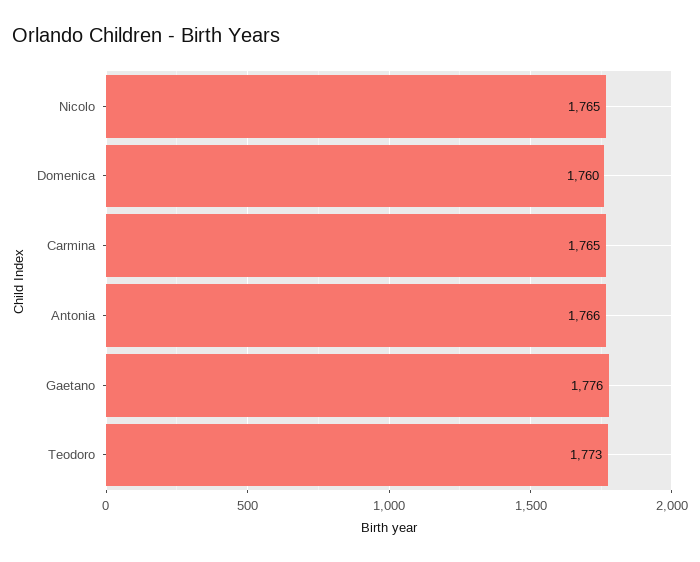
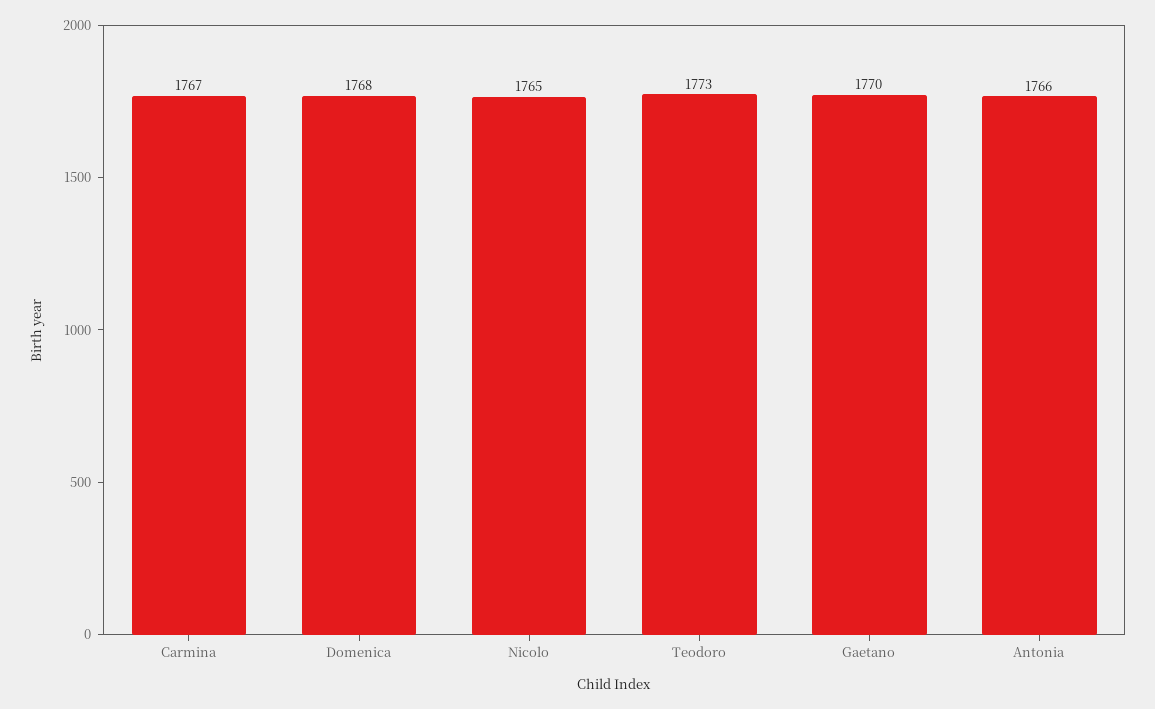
Domenica: 1760 -> 1768
Carmina: 1765 -> 1767
Gaetano: 1776 -> 1770

